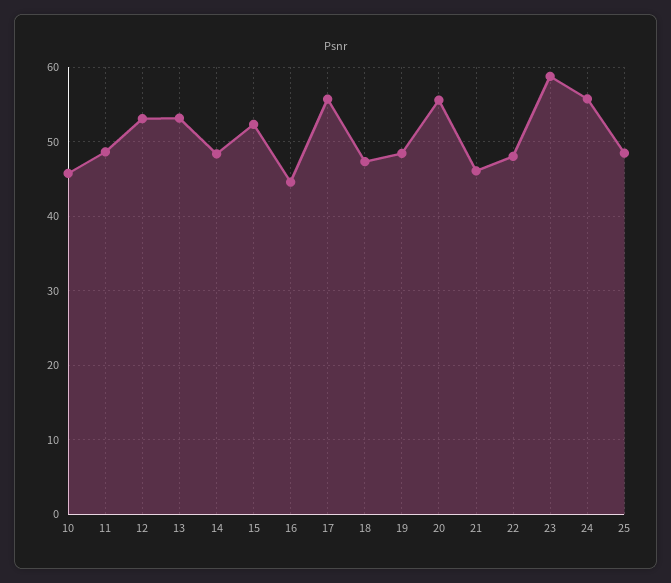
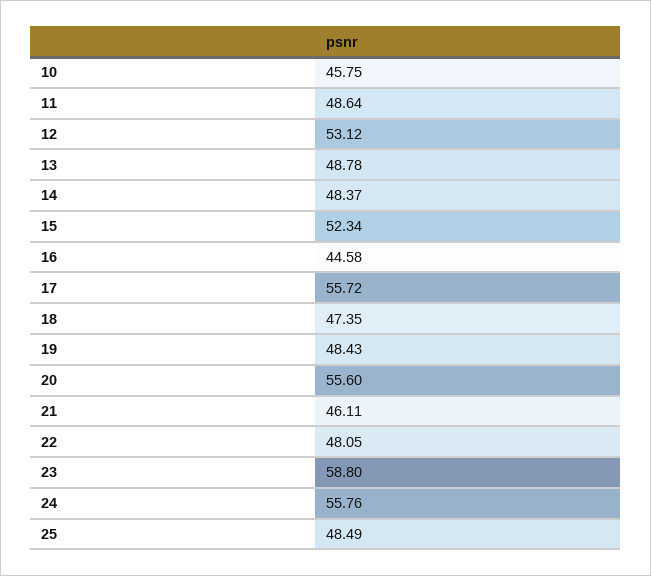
13: 53 -> 48.78

